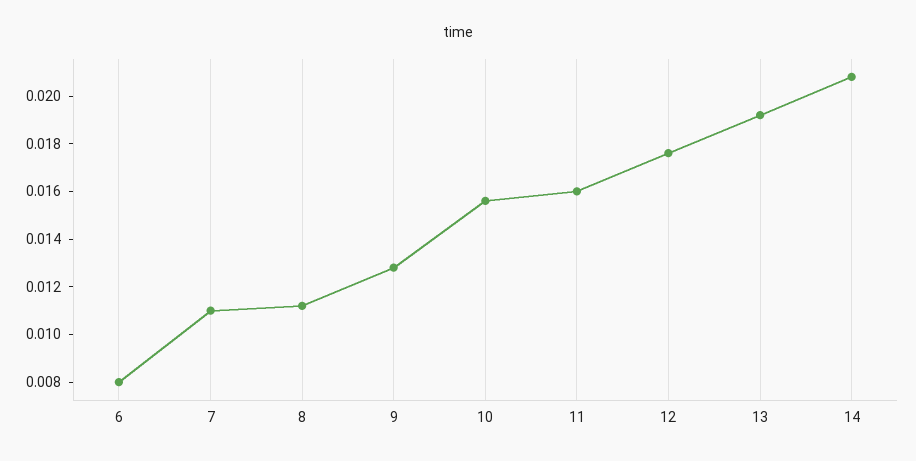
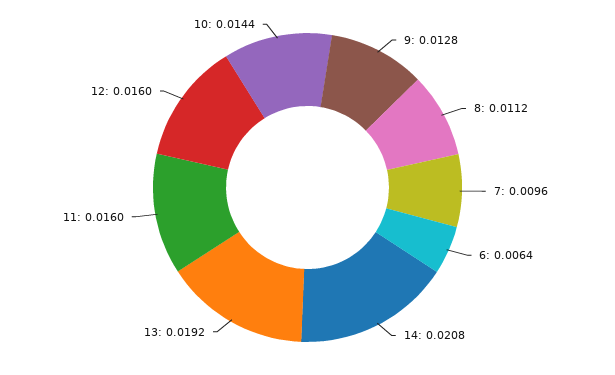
6: 0.008 -> 0.0064
7: 0.011 -> 0.0096
10: 0.0155 -> 0.0144
12: 0.0175 -> 0.016

